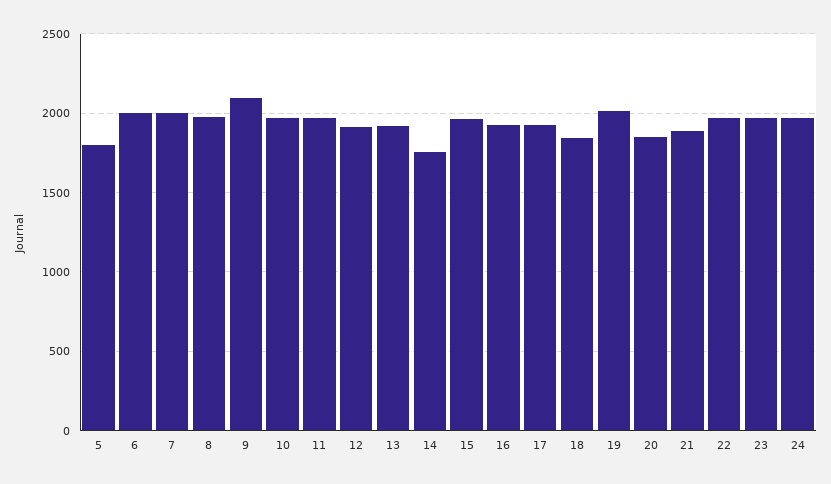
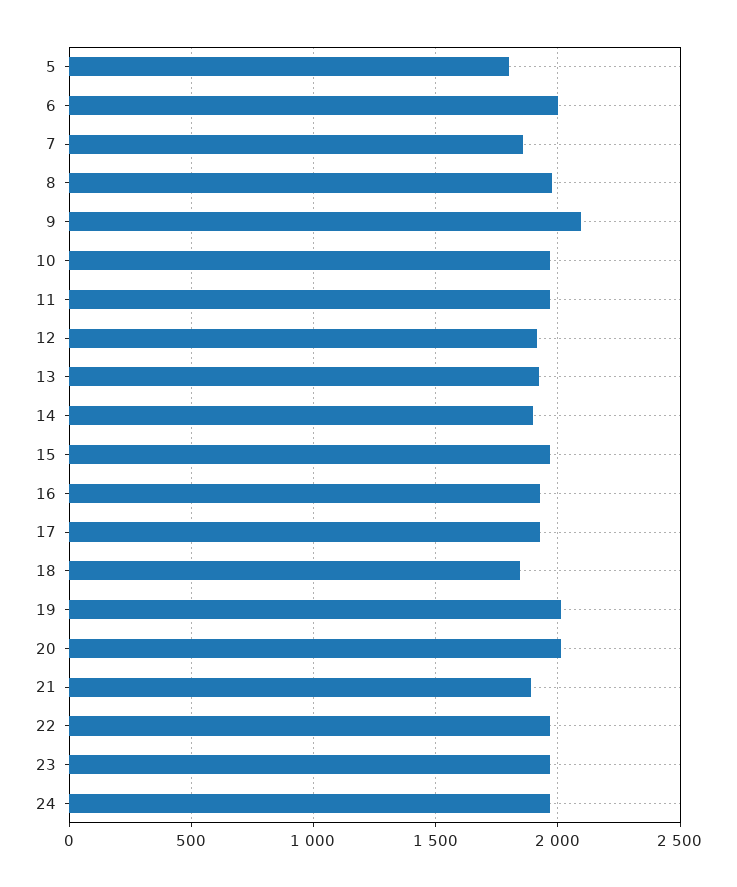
7: 2000 -> 1850
14: 1750 -> 1900
20: 1850 -> 2000

